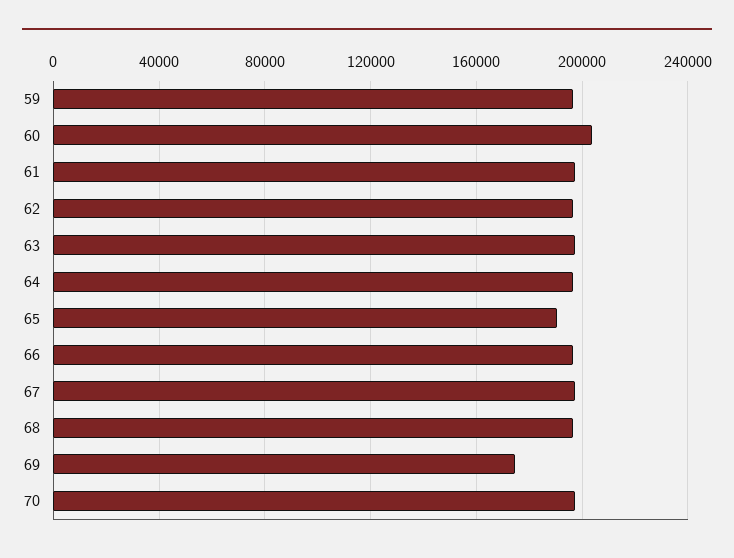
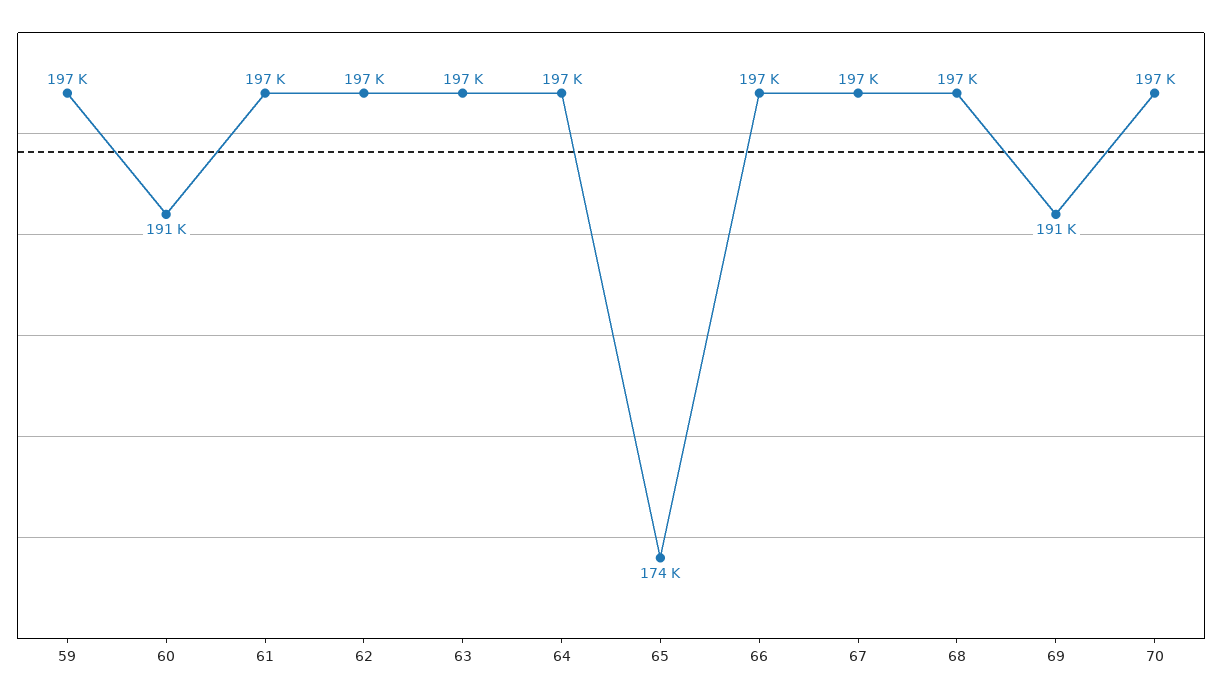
60: 205000 -> 191000
65: 190000 -> 174000
69: 175000 -> 191000

